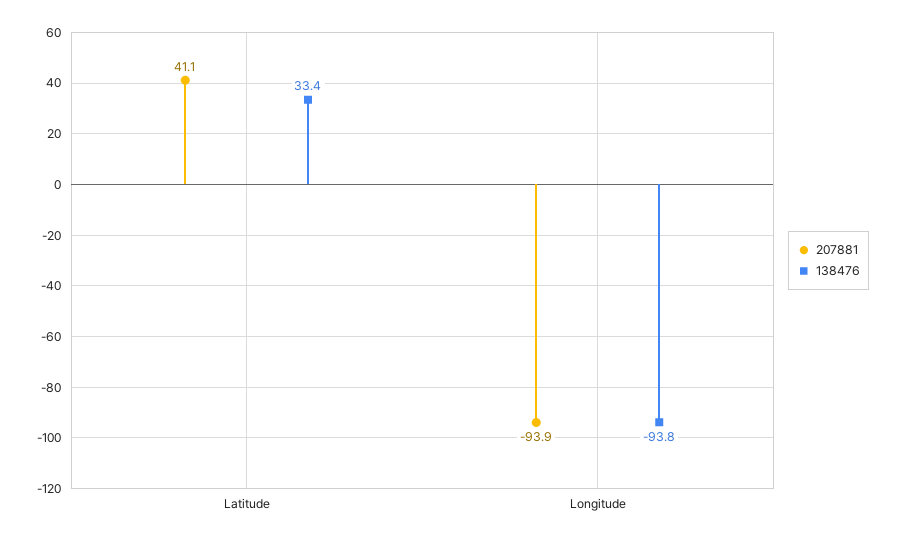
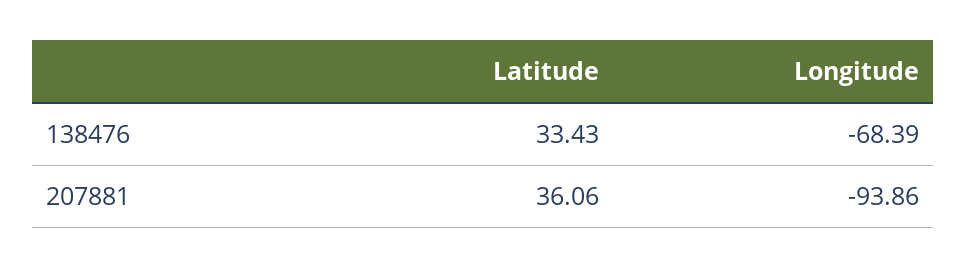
207881, Latitude: 41.1 -> 36.06
138476, Longitude: -93.8 -> -68.39

